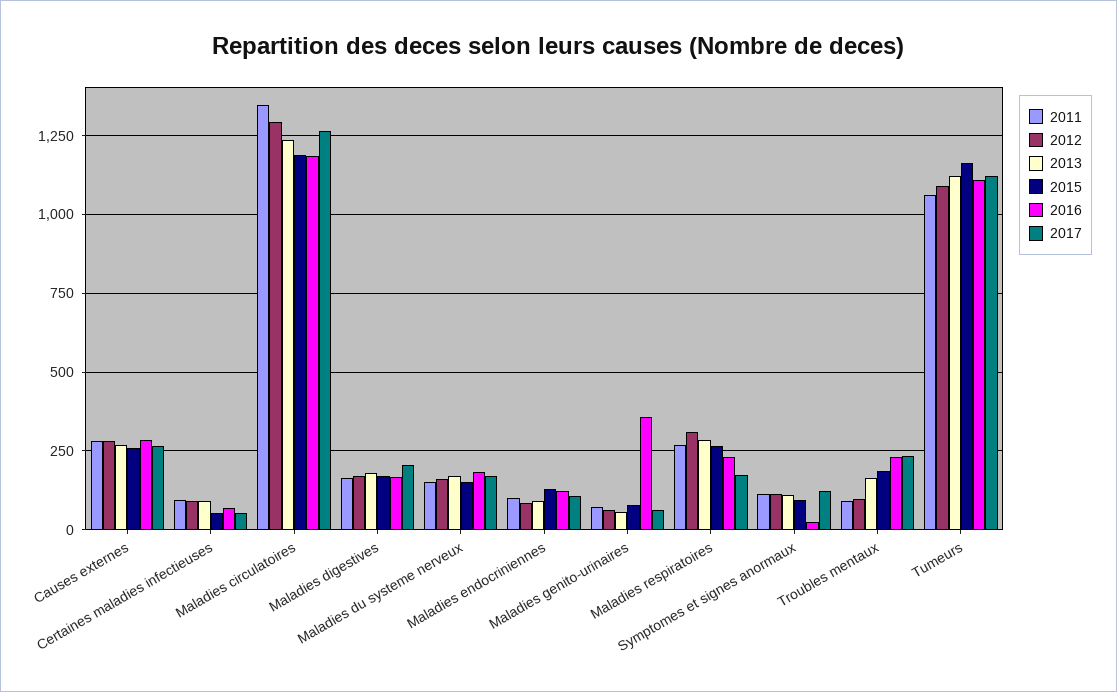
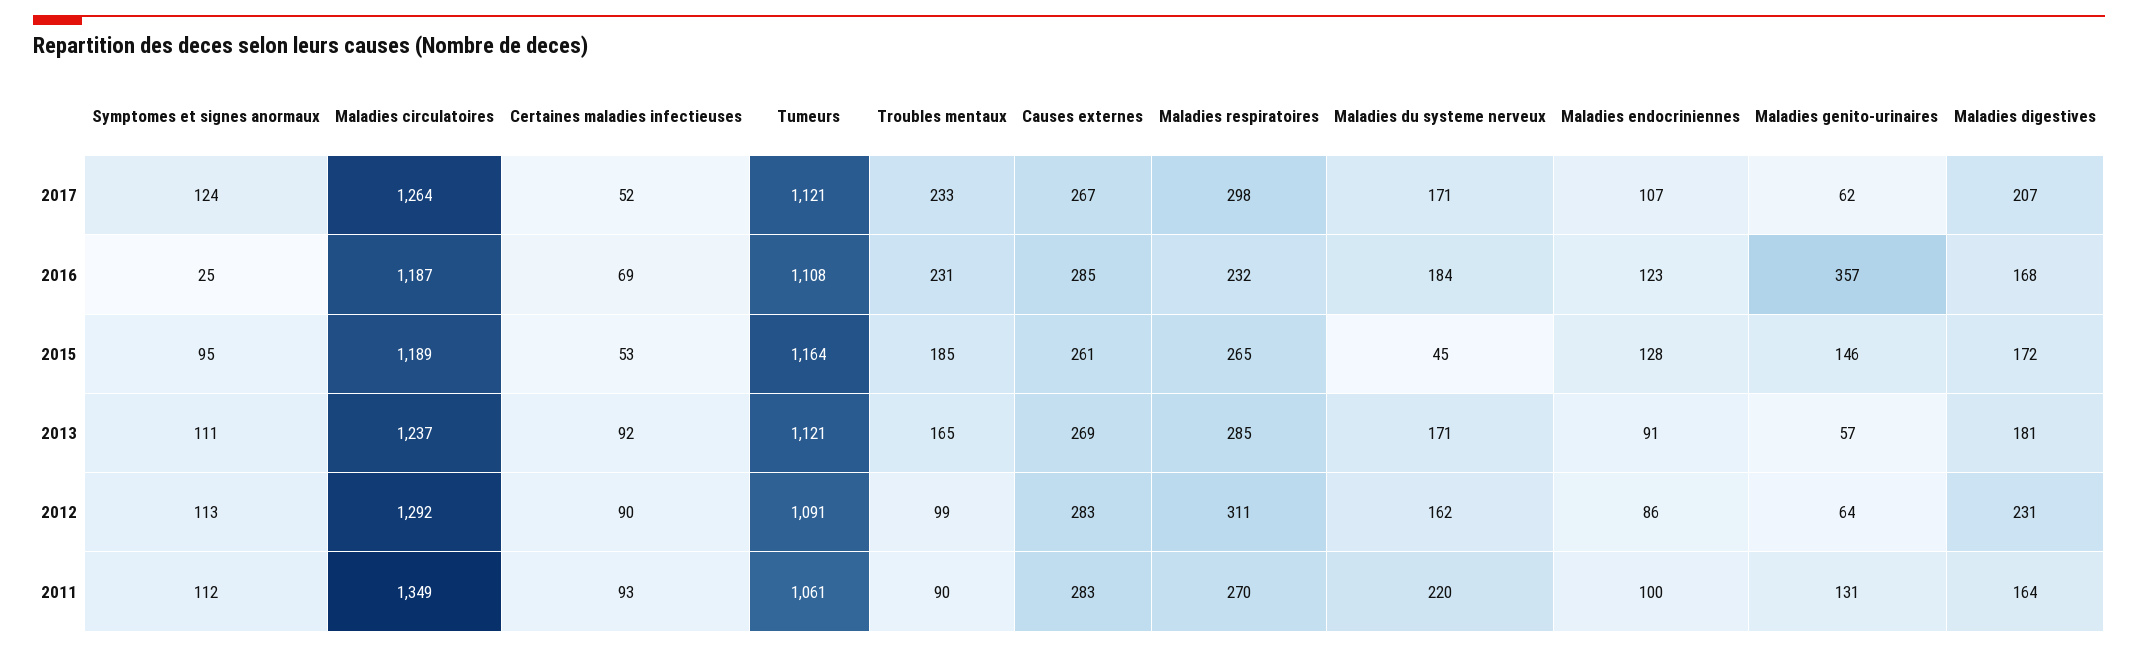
2012, Maladies digestives: 175 -> 231
2011, Maladies du systeme nerveux: 150 -> 220
2015, Maladies du systeme nerveux: 150 -> 45
2011, Maladies genito-urinaires: 75 -> 131
2015, Maladies genito-urinaires: 75 -> 146
2017, Maladies respiratoires: 175 -> 298

